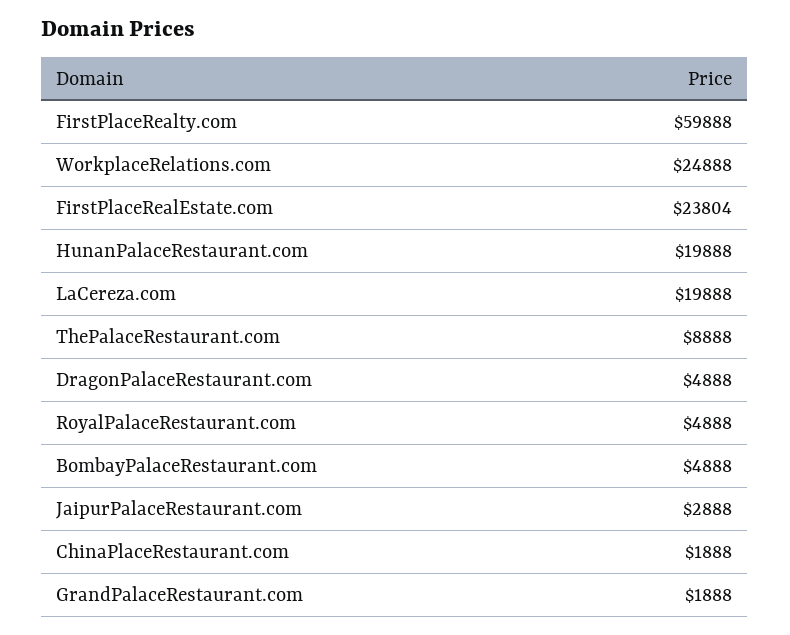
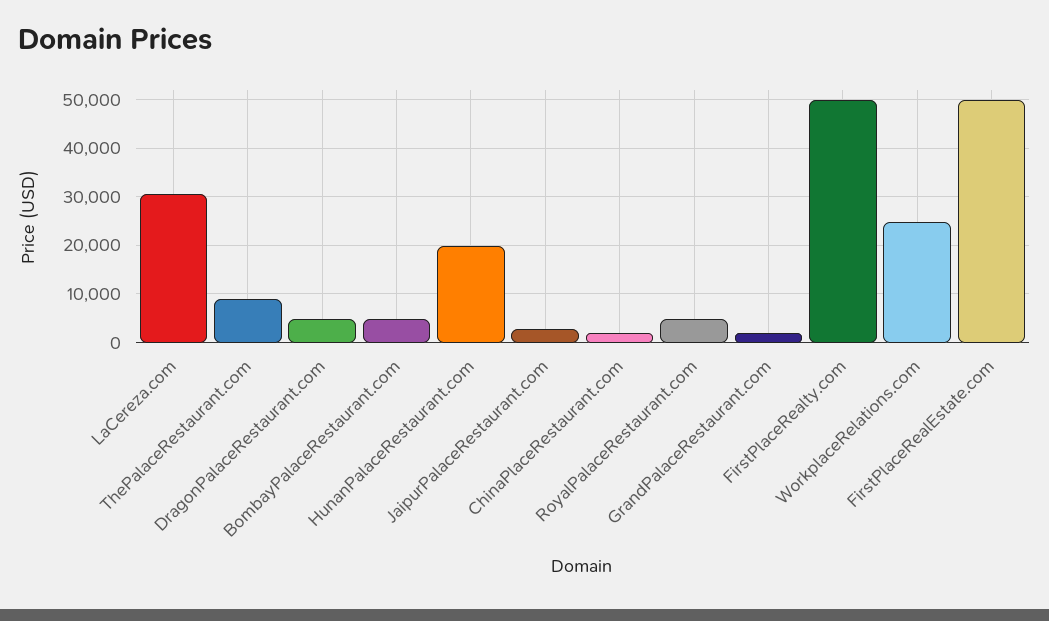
FirstPlaceRealty.com: 59888 -> 50000
FirstPlaceRealEstate.com: 23804 -> 50000
LaCereza.com: 19888 -> 30000

